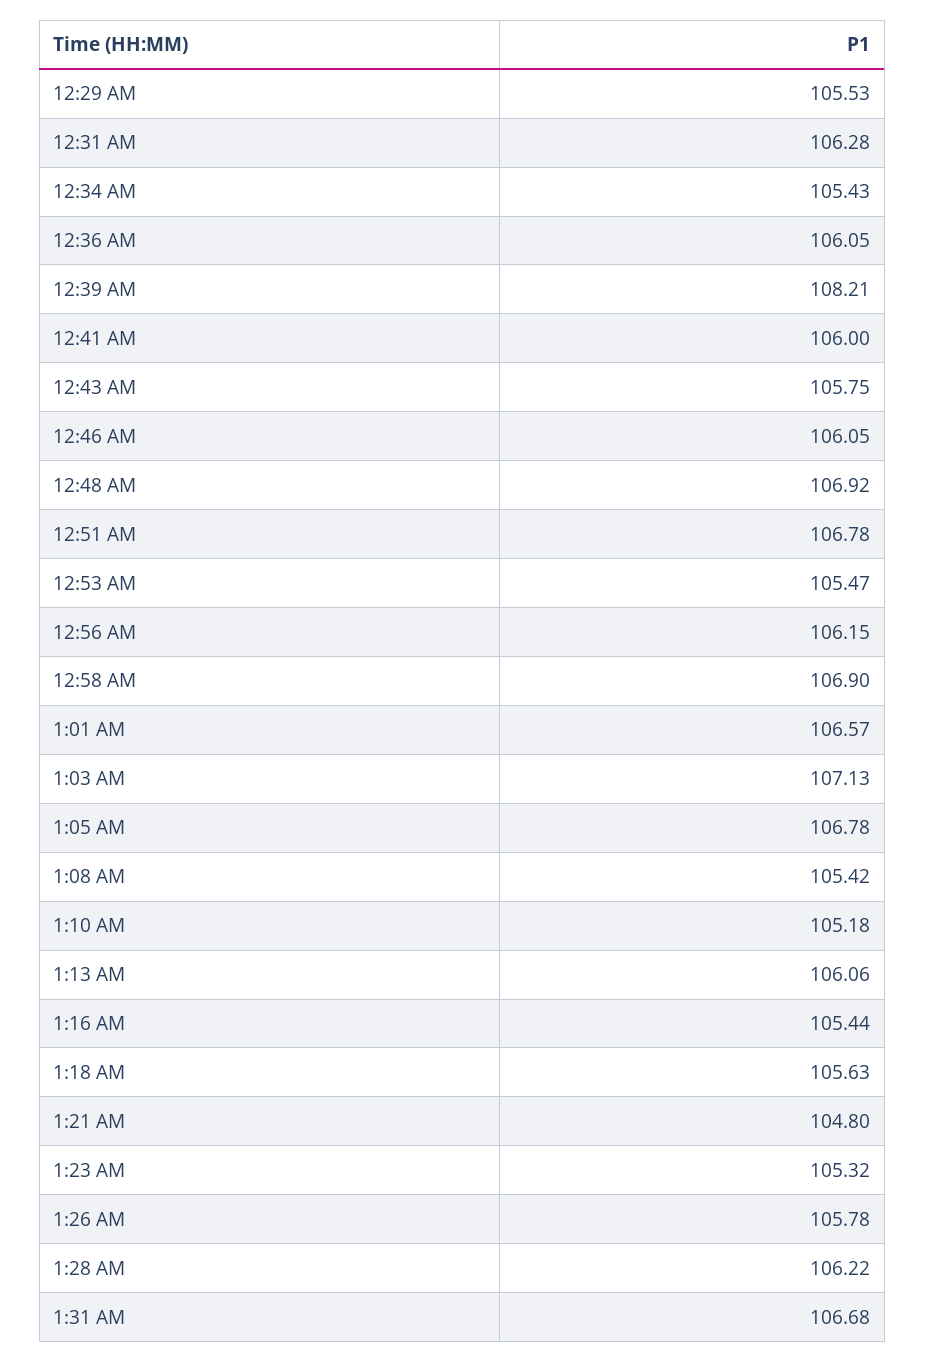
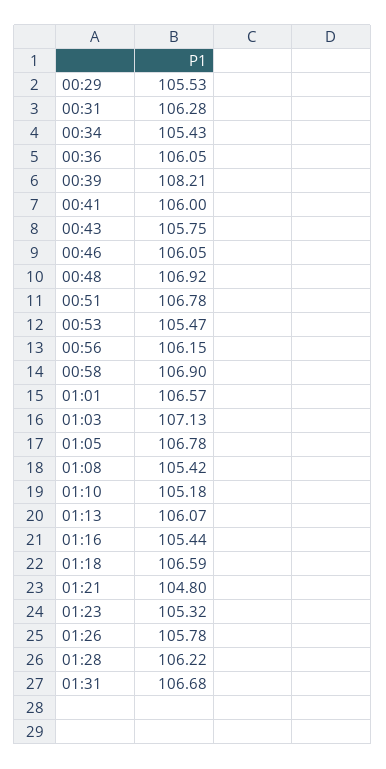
1:13 AM: 106.06 -> 106.07
1:18 AM: 105.63 -> 106.59

